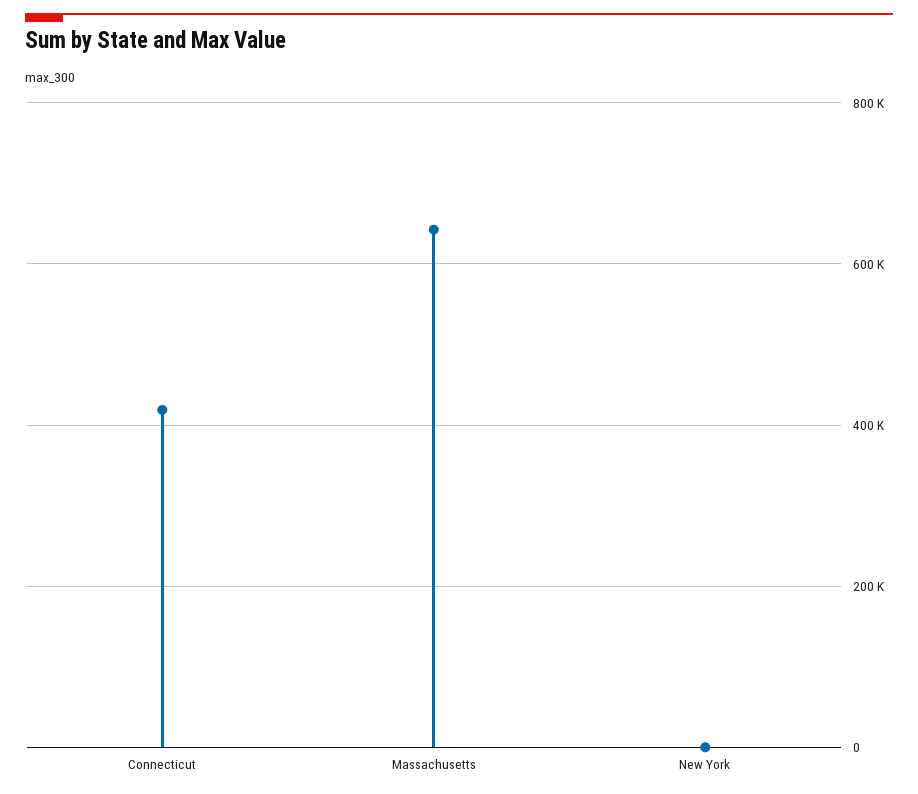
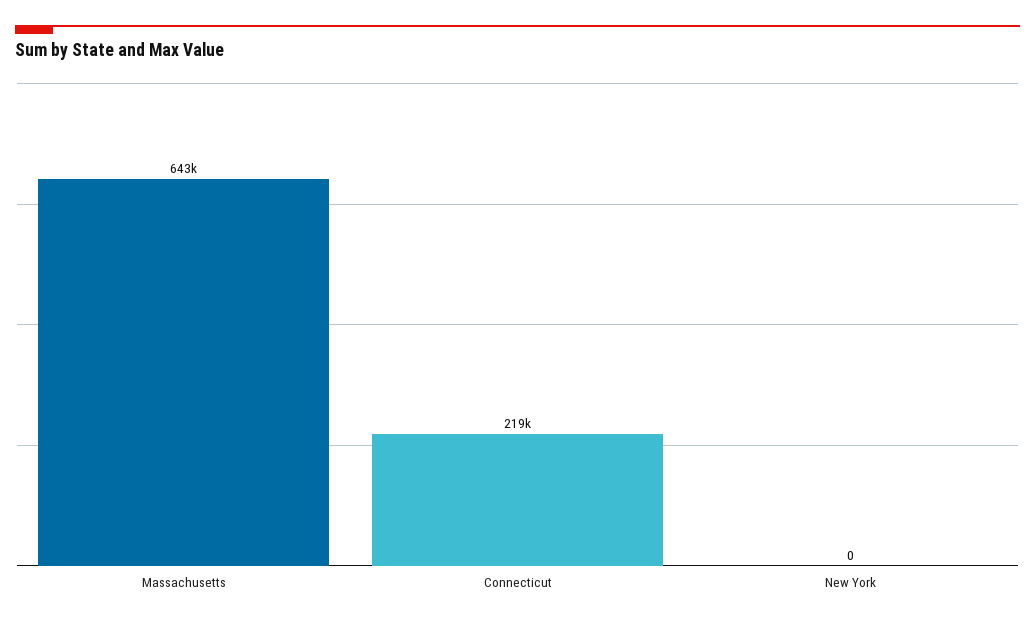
Connecticut: 420000 -> 219000

